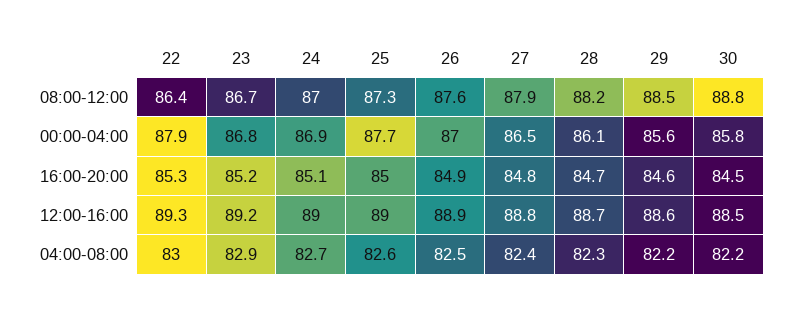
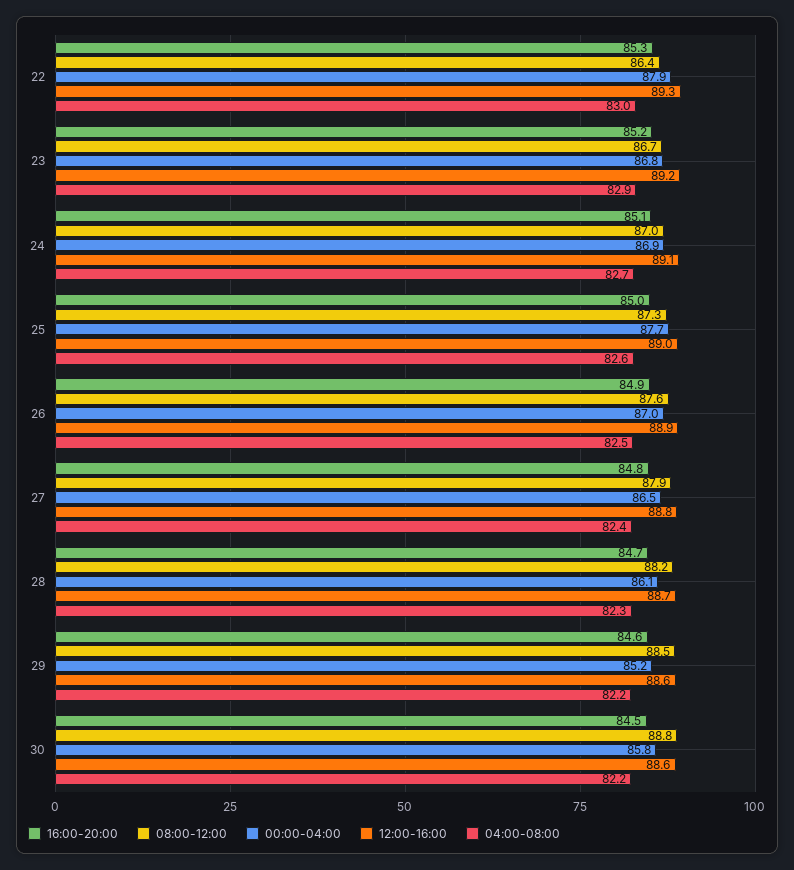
00:00-04:00, 29: 85.6 -> 85.2
12:00-16:00, 24: 89 -> 89.1
12:00-16:00, 30: 88.5 -> 88.6

